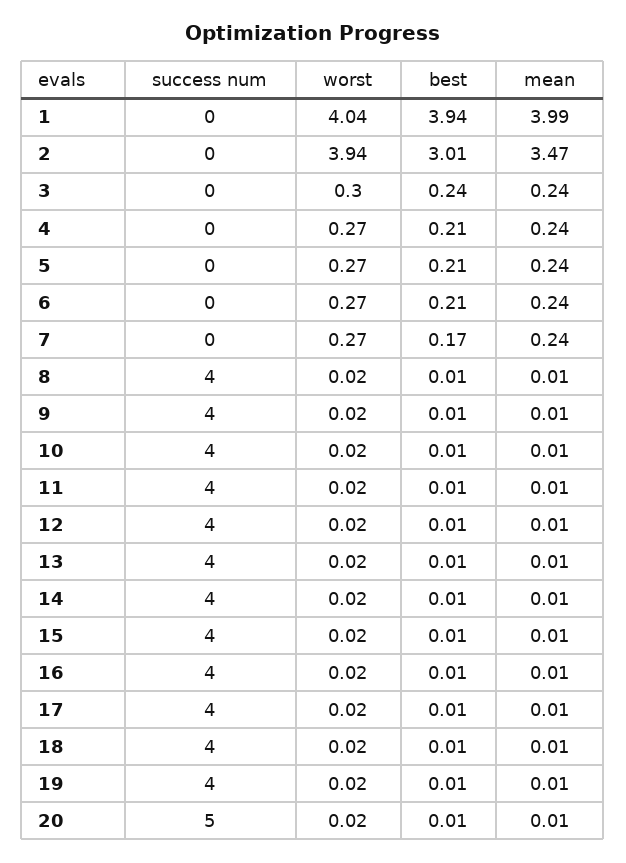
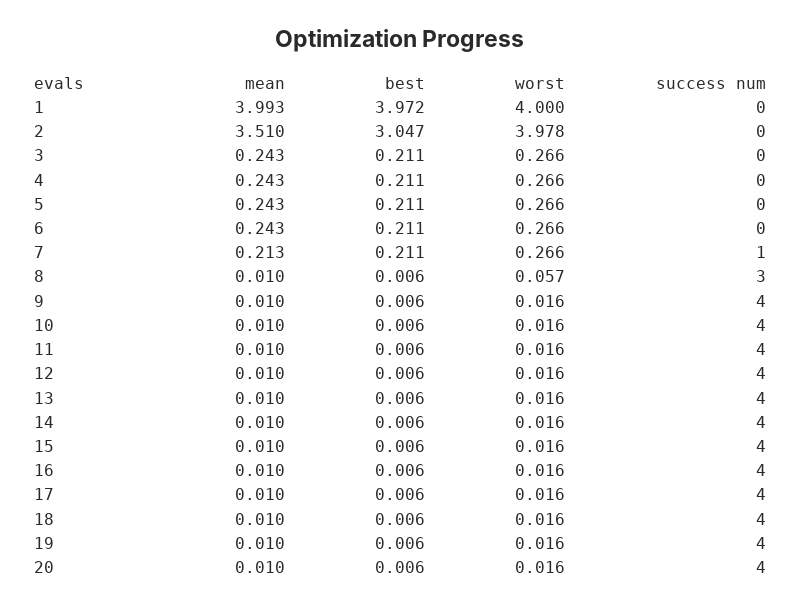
worst, 1: 4.04 -> 4
best, 1: 3.94 -> 3.972
worst, 2: 3.94 -> 3.978
best, 2: 3.01 -> 3.047
mean, 2: 3.47 -> 3.51
worst, 3: 0.3 -> 0.266
best, 3: 0.24 -> 0.211
success num, 7: 0 -> 1
best, 7: 0.17 -> 0.211
mean, 7: 0.24 -> 0.213
success num, 8: 4 -> 3
worst, 8: 0.02 -> 0.057
success num, 20: 5 -> 4

